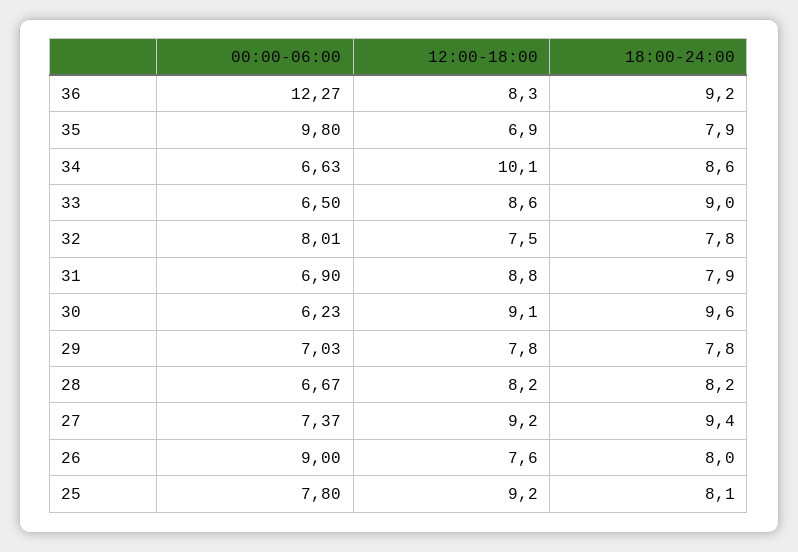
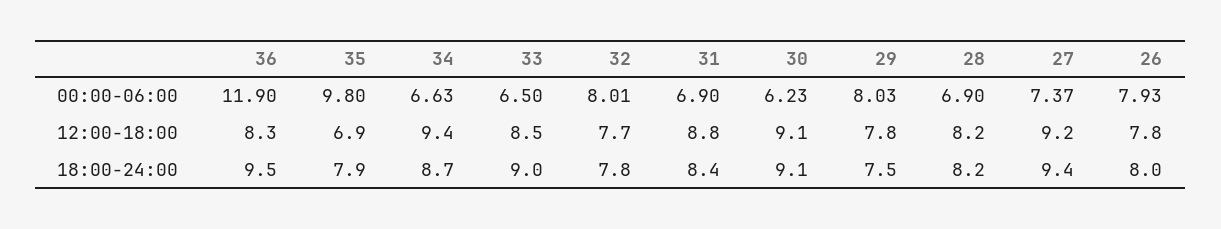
00:00-06:00, 36: 12.27 -> 11.9
18:00-24:00, 36: 9.2 -> 9.5
12:00-18:00, 34: 10.1 -> 9.4
18:00-24:00, 34: 8.6 -> 8.7
12:00-18:00, 33: 8.6 -> 8.5
12:00-18:00, 32: 7.5 -> 7.7
18:00-24:00, 31: 7.9 -> 8.4
18:00-24:00, 30: 9.6 -> 9.1
00:00-06:00, 29: 7.03 -> 8.03
18:00-24:00, 29: 7.8 -> 7.5
00:00-06:00, 28: 6.67 -> 6.9
00:00-06:00, 26: 9 -> 7.93
12:00-18:00, 26: 7.6 -> 7.8
00:00-06:00, 25: 7.8 -> none
12:00-18:00, 25: 9.2 -> none
18:00-24:00, 25: 8.1 -> none

